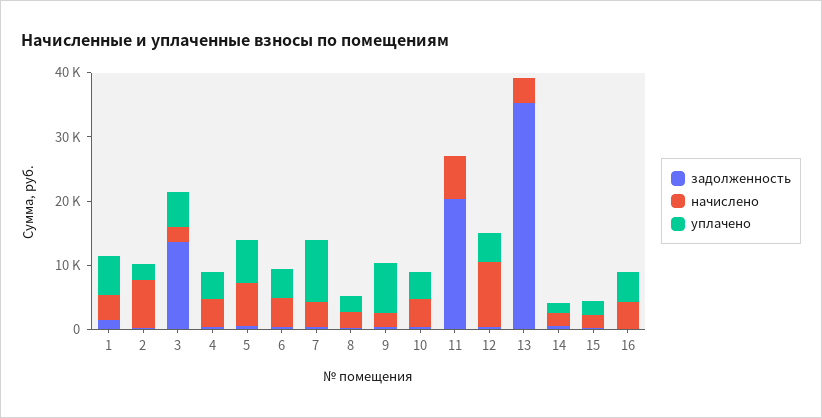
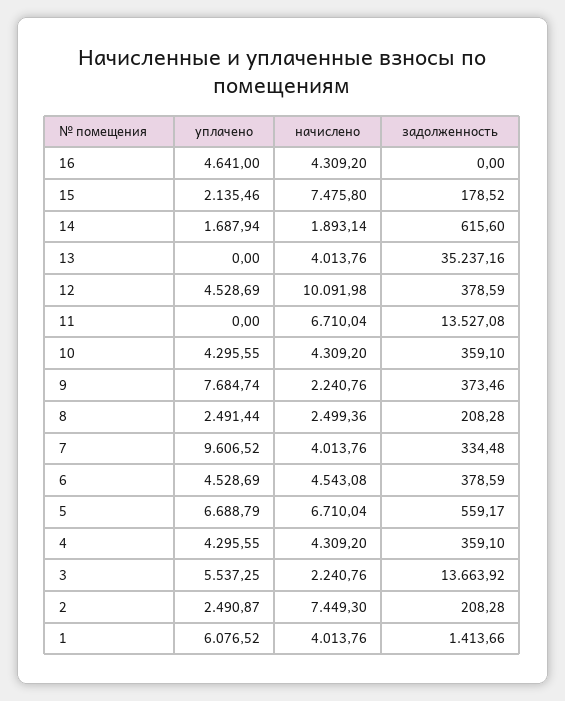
задолженность, 11: 20000 -> 13527.08
начислено, 15: 2000 -> 7475.8

